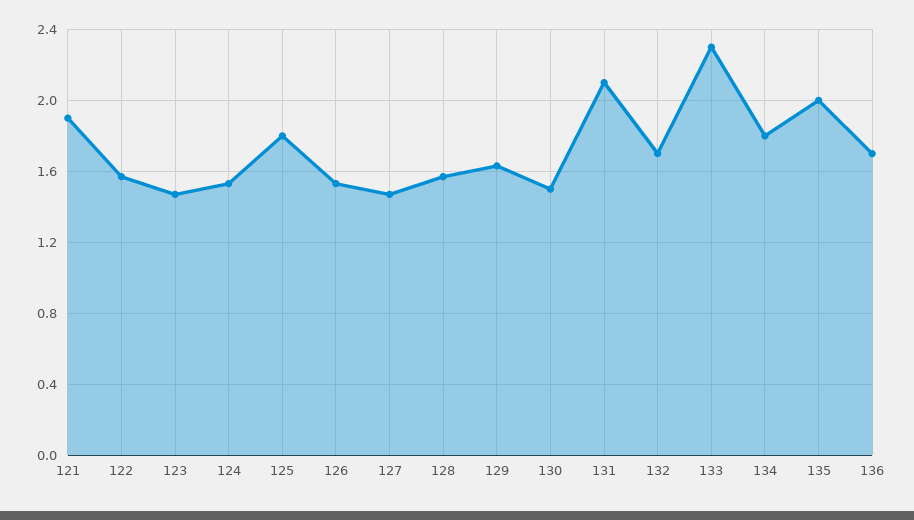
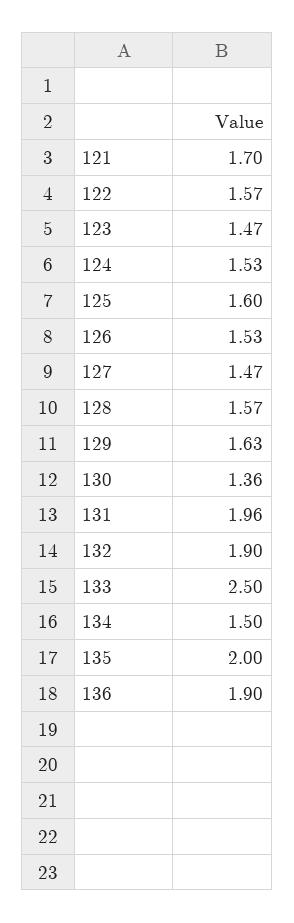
121: 1.9 -> 1.7
125: 1.8 -> 1.6
130: 1.5 -> 1.36
131: 2.1 -> 1.96
132: 1.7 -> 1.9
133: 2.3 -> 2.5
134: 1.8 -> 1.5
136: 1.7 -> 1.9

